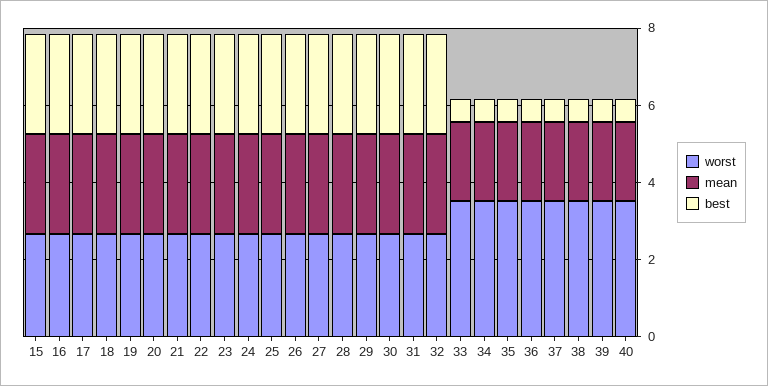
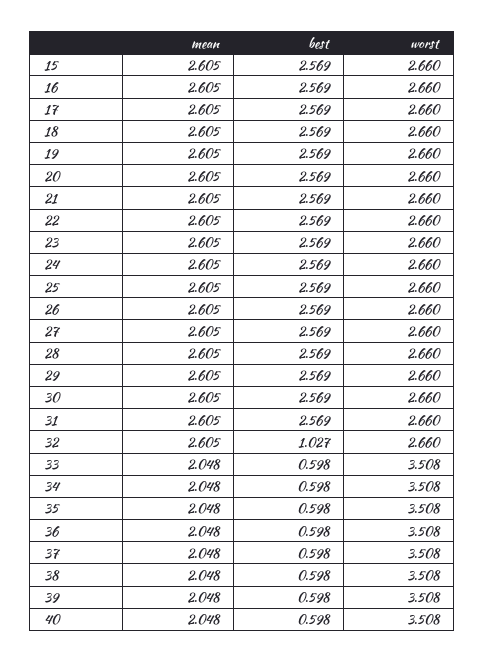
best, 32: 2.5 -> 1.027

